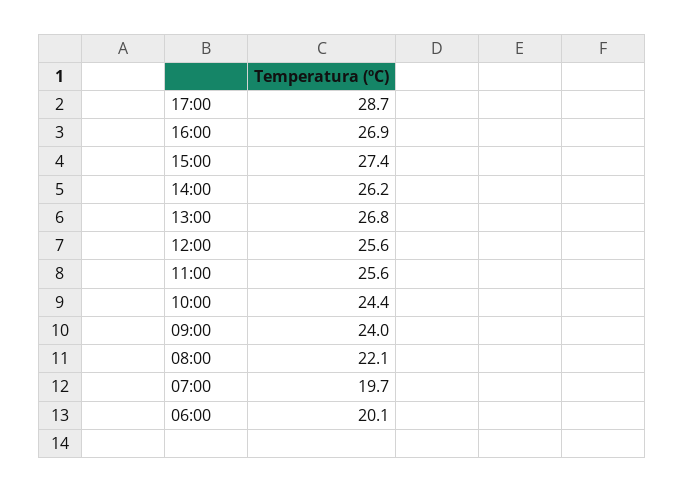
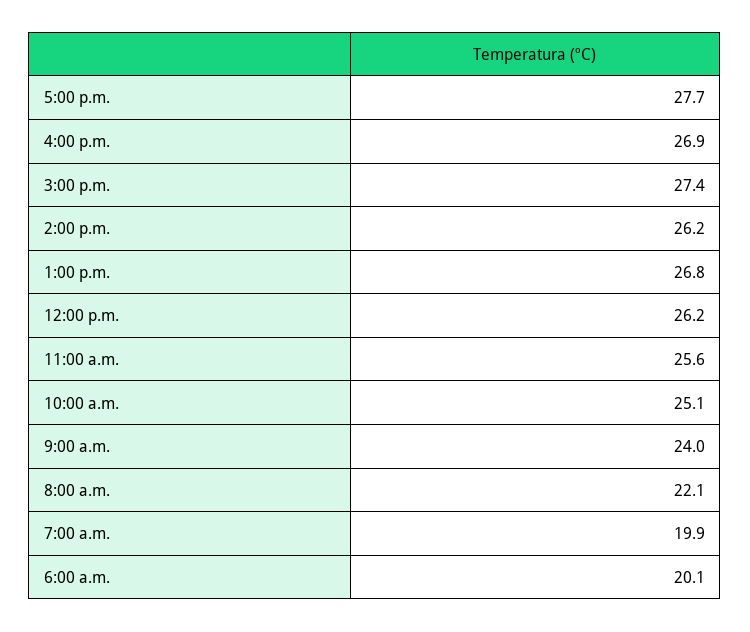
17:00: 28.7 -> 27.7
12:00: 25.6 -> 26.2
10:00: 24.4 -> 25.1
07:00: 19.7 -> 19.9

